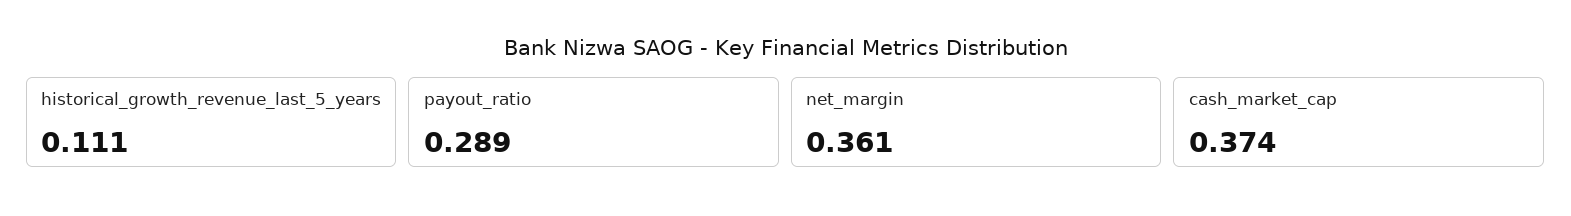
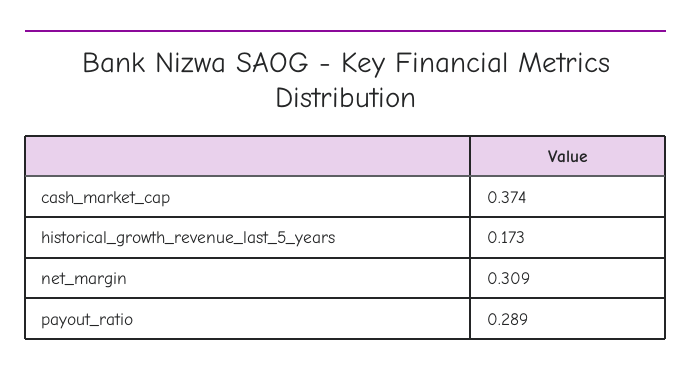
historical_growth_revenue_last_5_years: 0.111 -> 0.173
net_margin: 0.361 -> 0.309

